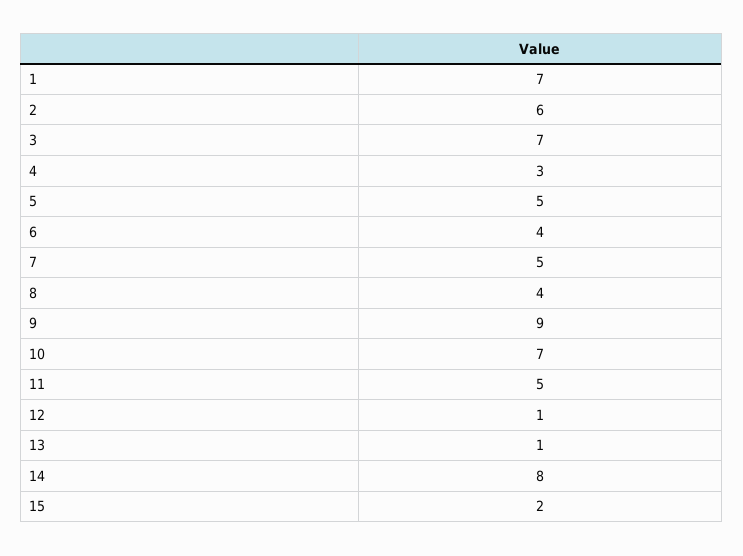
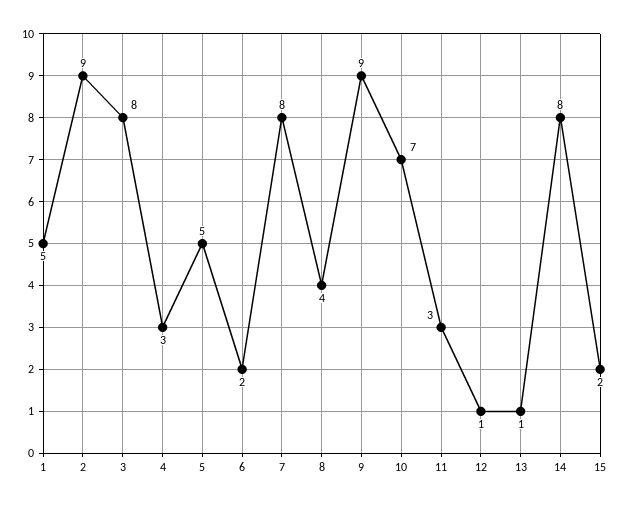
1: 7 -> 5
2: 6 -> 9
3: 7 -> 8
6: 4 -> 2
7: 5 -> 8
11: 5 -> 3

